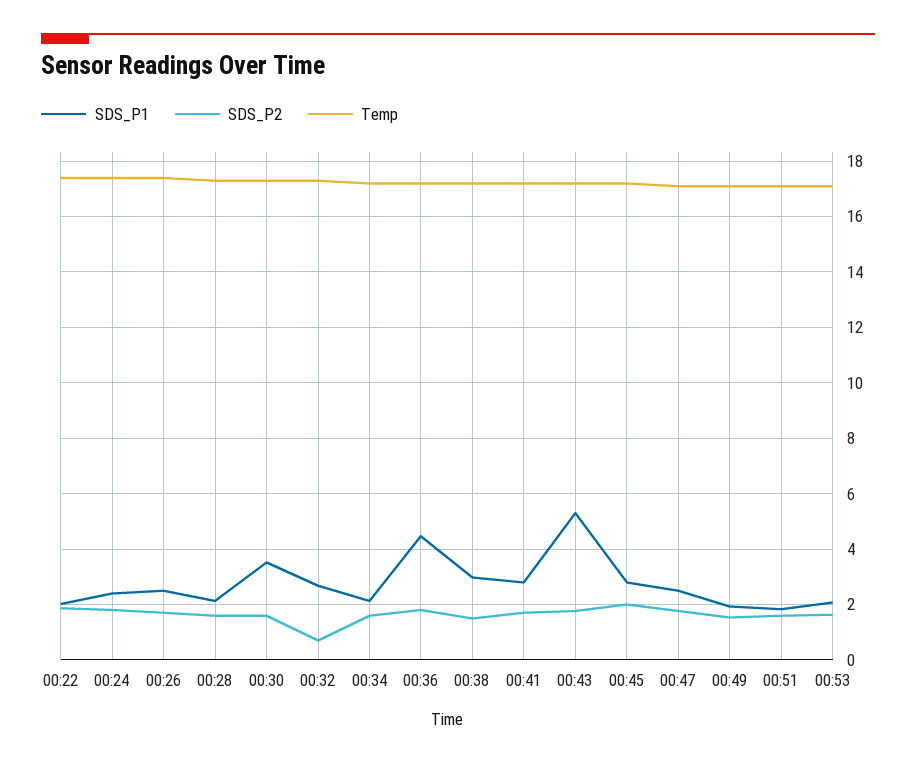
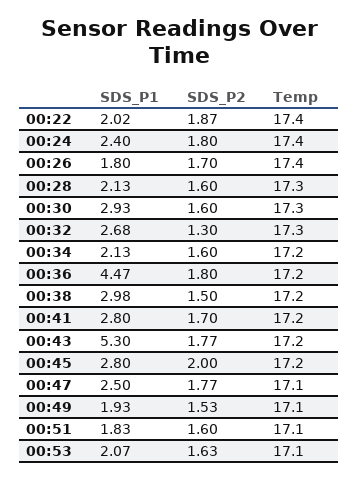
SDS_P1, 00:26: 2.5 -> 1.8
SDS_P1, 00:30: 3.5 -> 2.93
SDS_P2, 00:32: 0.75 -> 1.3

